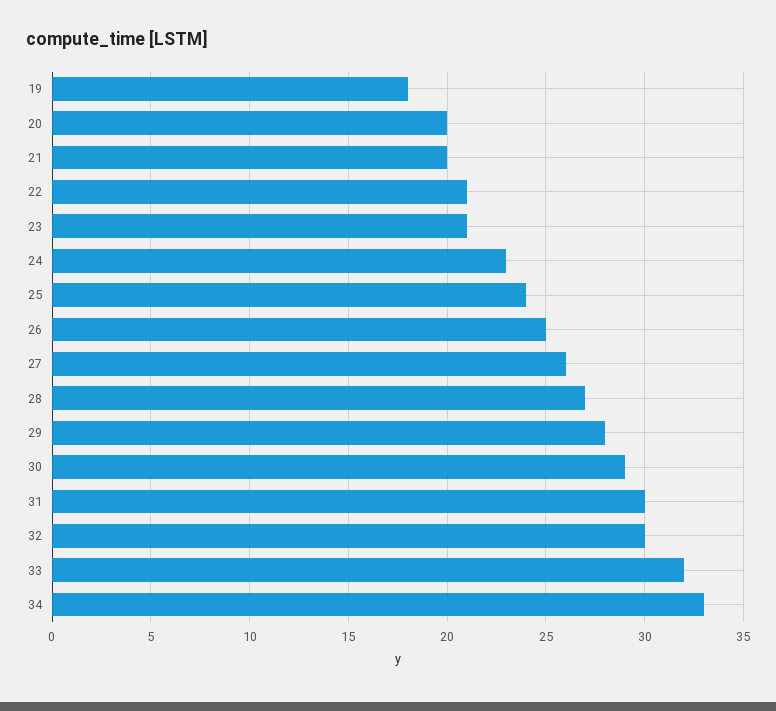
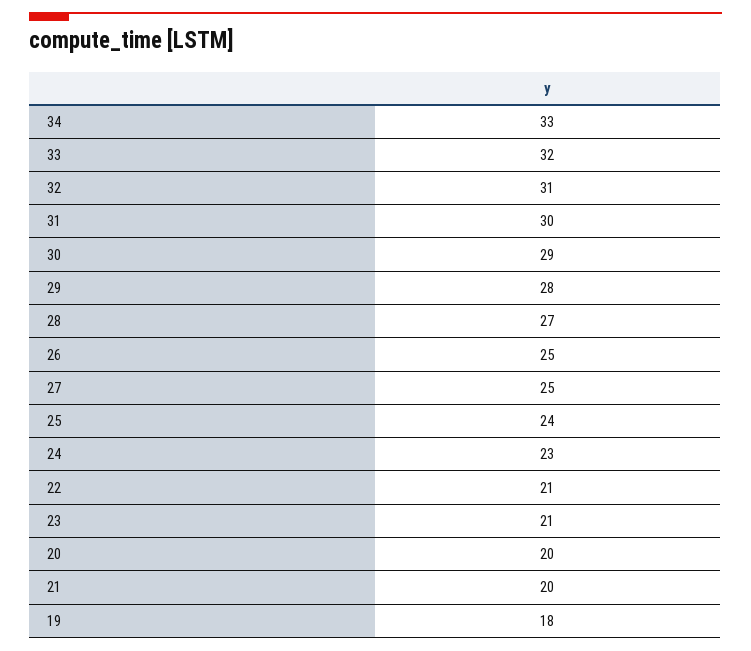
27: 26 -> 25
32: 30 -> 31

